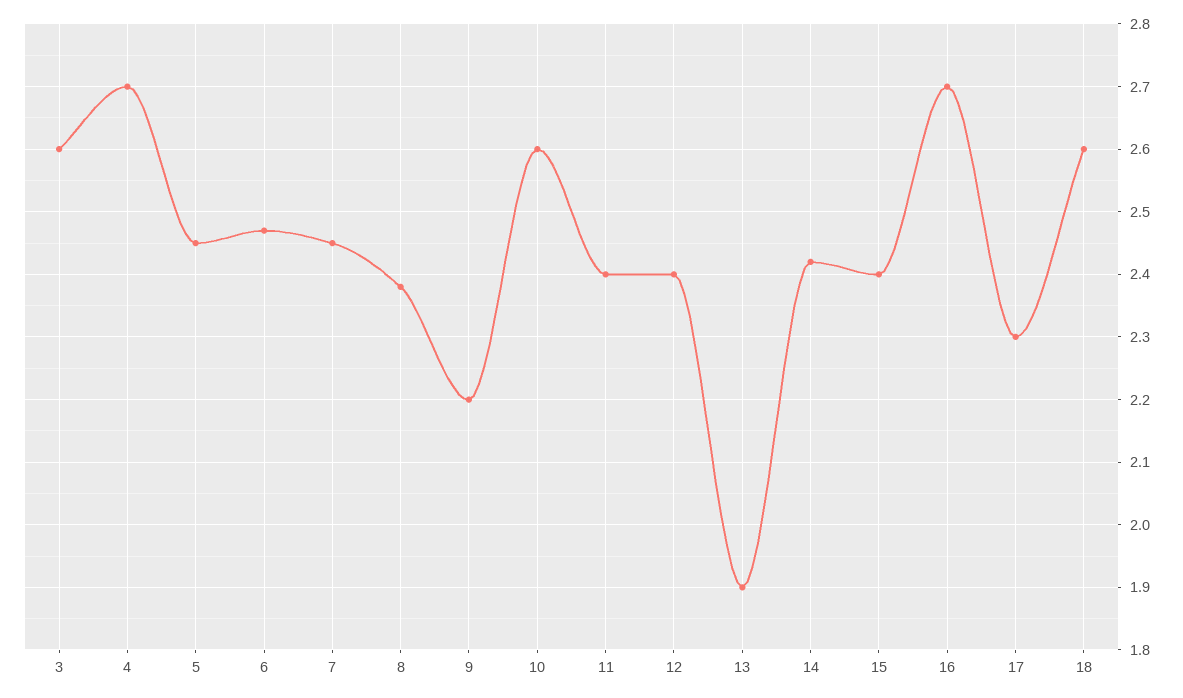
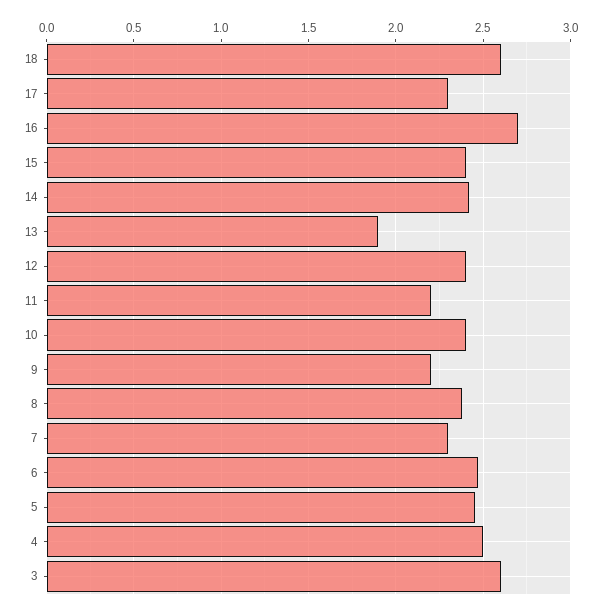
4: 2.7 -> 2.5
7: 2.45 -> 2.3
10: 2.6 -> 2.4
11: 2.4 -> 2.2

